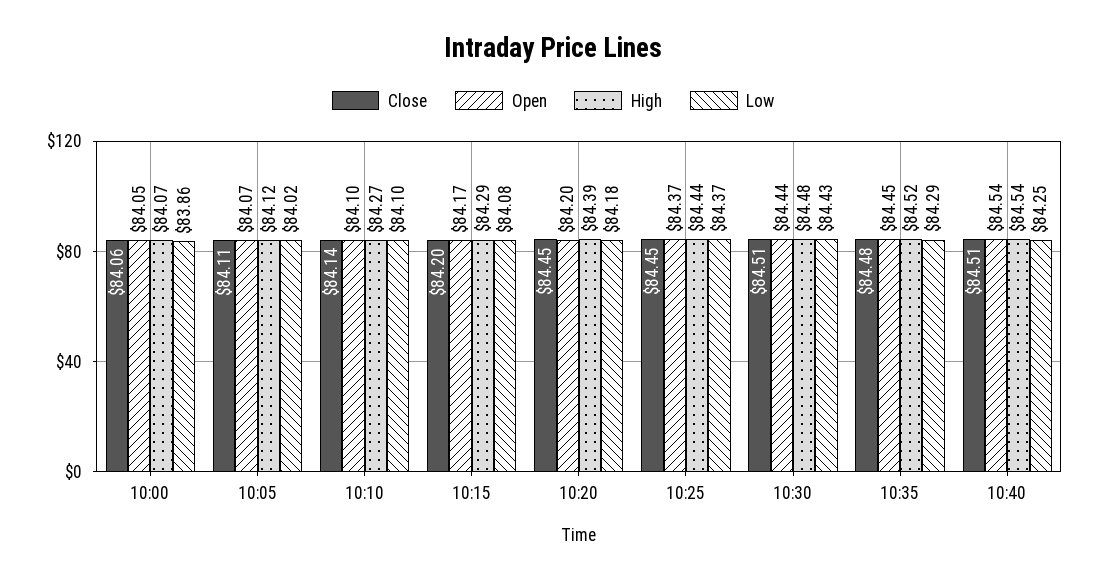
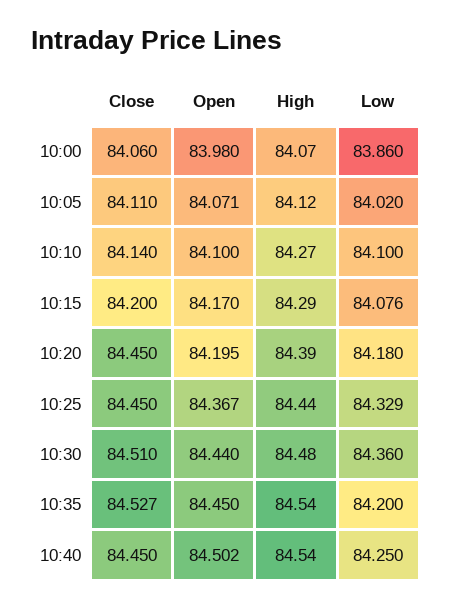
Open, 10:00: 84.05 -> 83.98
Low, 10:25: 84.37 -> 84.329
Low, 10:30: 84.43 -> 84.36
Close, 10:35: 84.48 -> 84.527
High, 10:35: 84.52 -> 84.54
Low, 10:35: 84.29 -> 84.2
Close, 10:40: 84.51 -> 84.45
Open, 10:40: 84.54 -> 84.502

